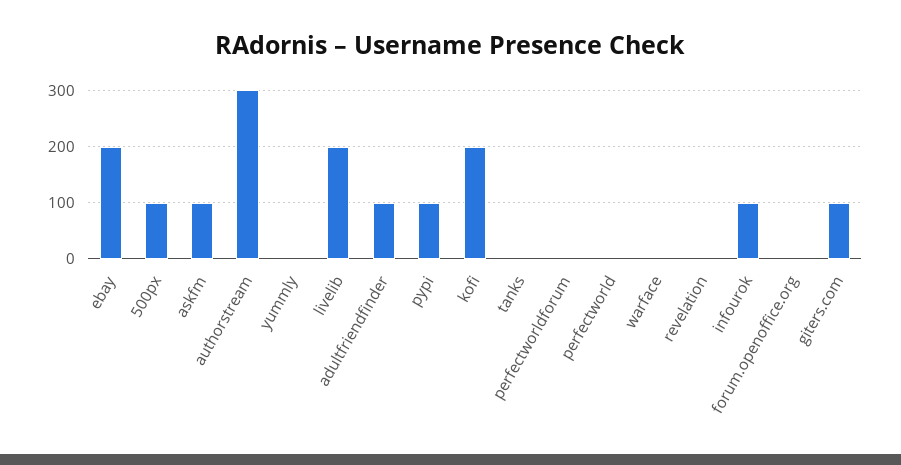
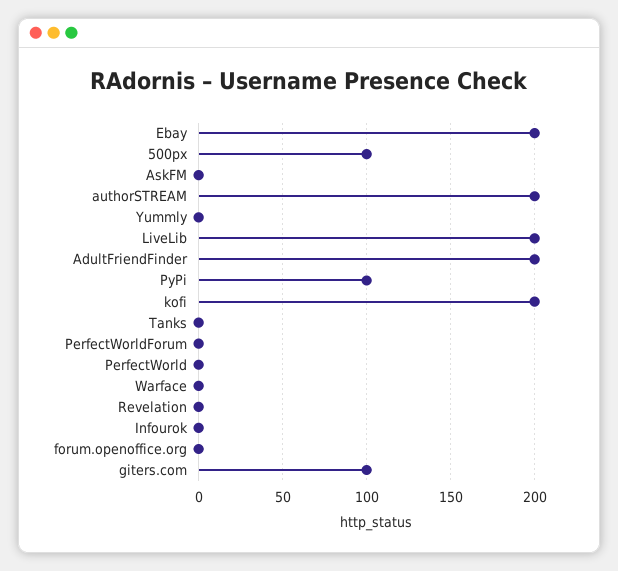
askfm: 100 -> 0
authorstream: 300 -> 200
adultfriendfinder: 100 -> 200
infourok: 100 -> 0

